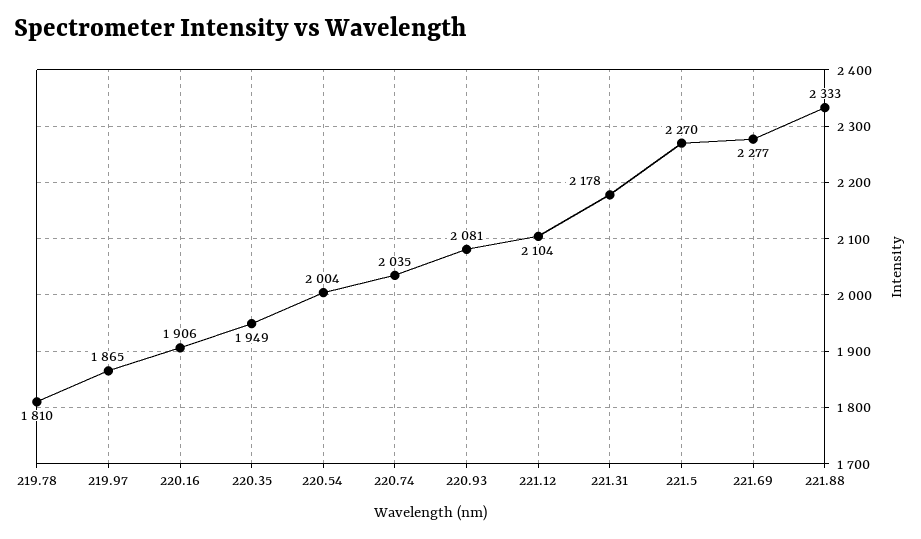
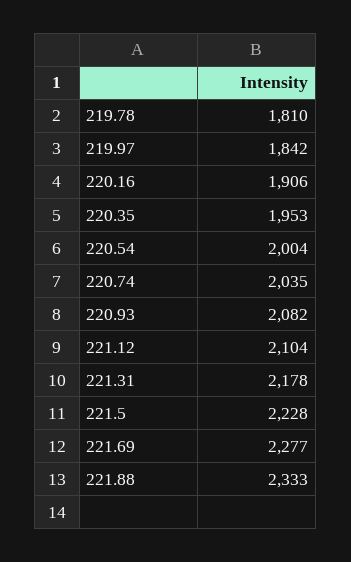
219.97: 1865 -> 1842
220.35: 1949 -> 1953
220.93: 2081 -> 2082
221.5: 2270 -> 2228

